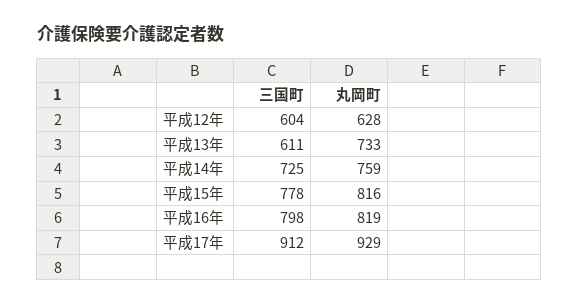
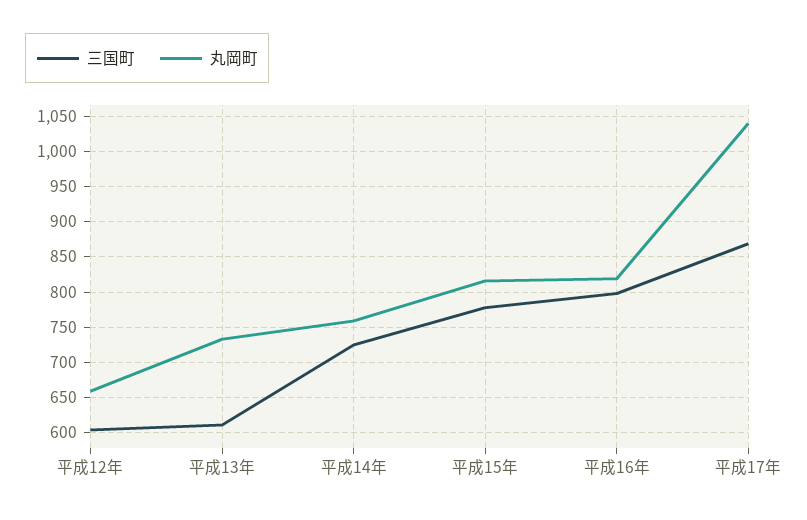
丸岡町, 平成12年: 628 -> 660
三国町, 平成17年: 912 -> 870
丸岡町, 平成17年: 929 -> 1040

